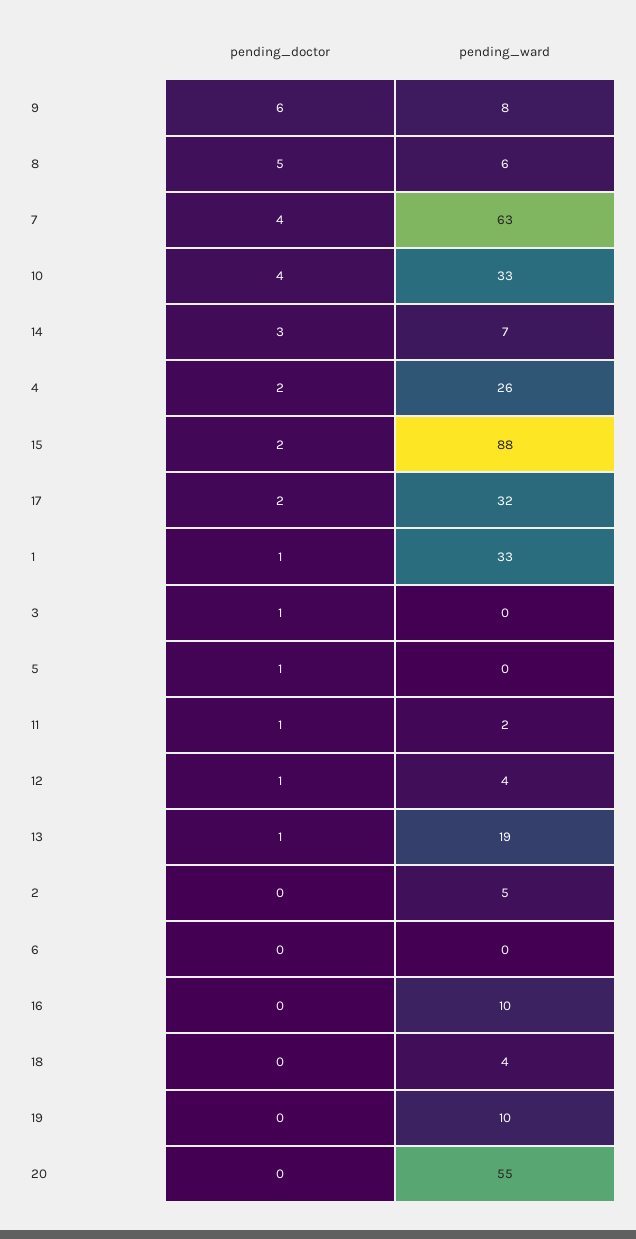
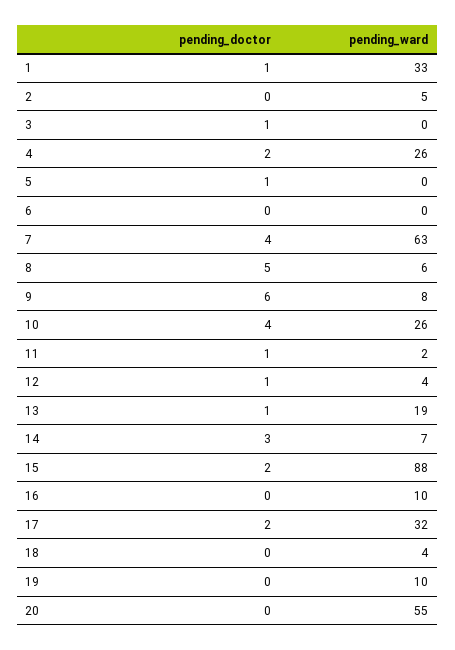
pending_ward, 10: 33 -> 26

